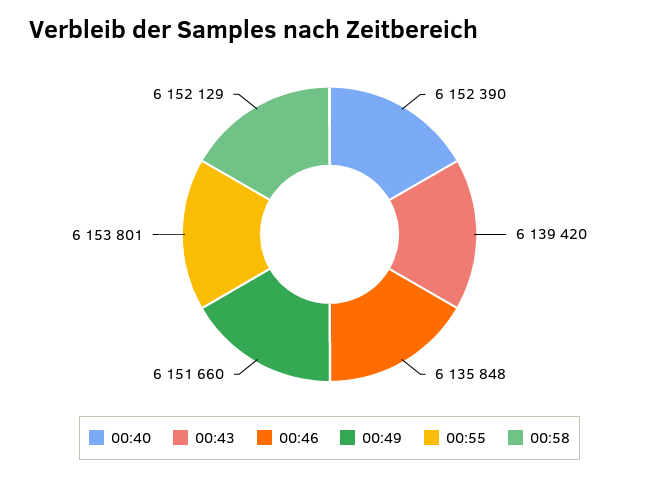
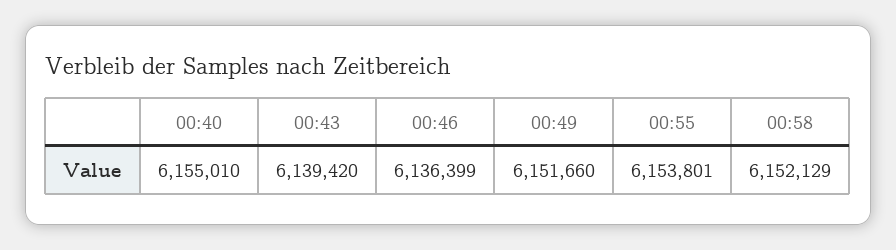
00:40: 6152390 -> 6155010
00:46: 6135848 -> 6136399

